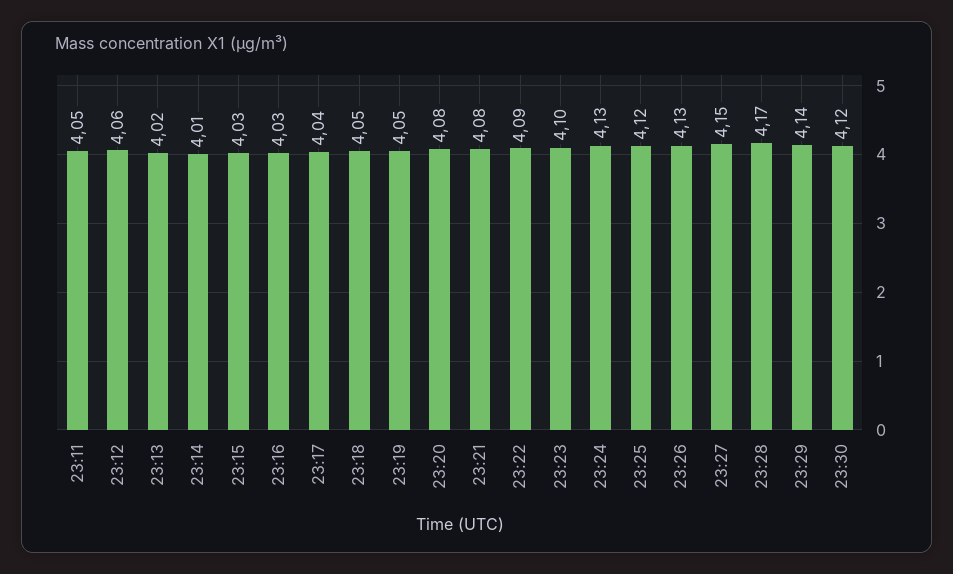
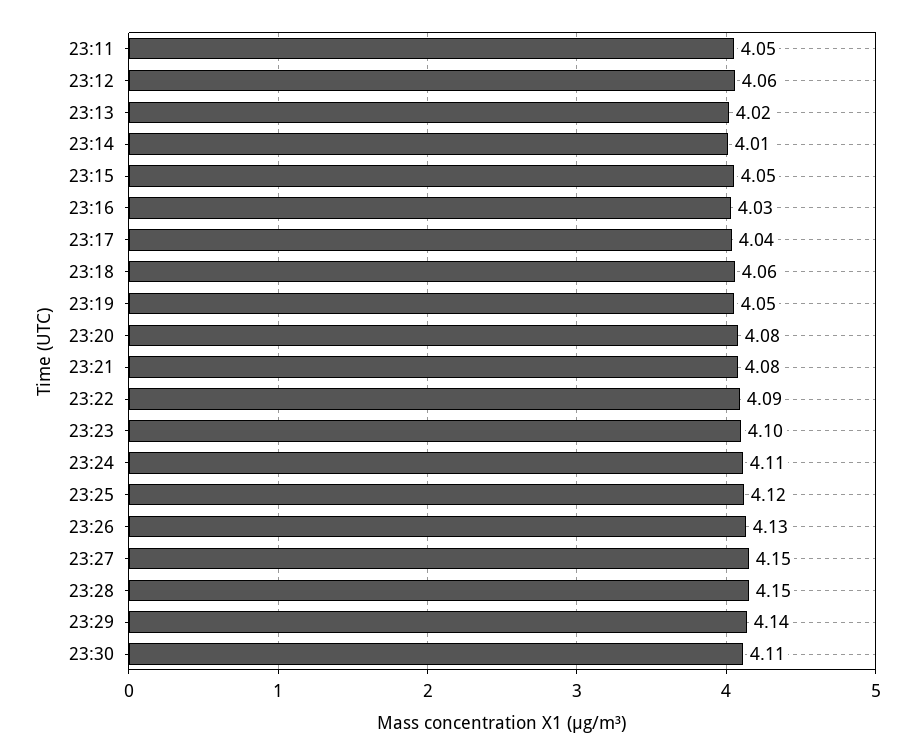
23:15: 4.03 -> 4.05
23:18: 4.05 -> 4.06
23:24: 4.13 -> 4.11
23:28: 4.17 -> 4.15
23:30: 4.12 -> 4.11

